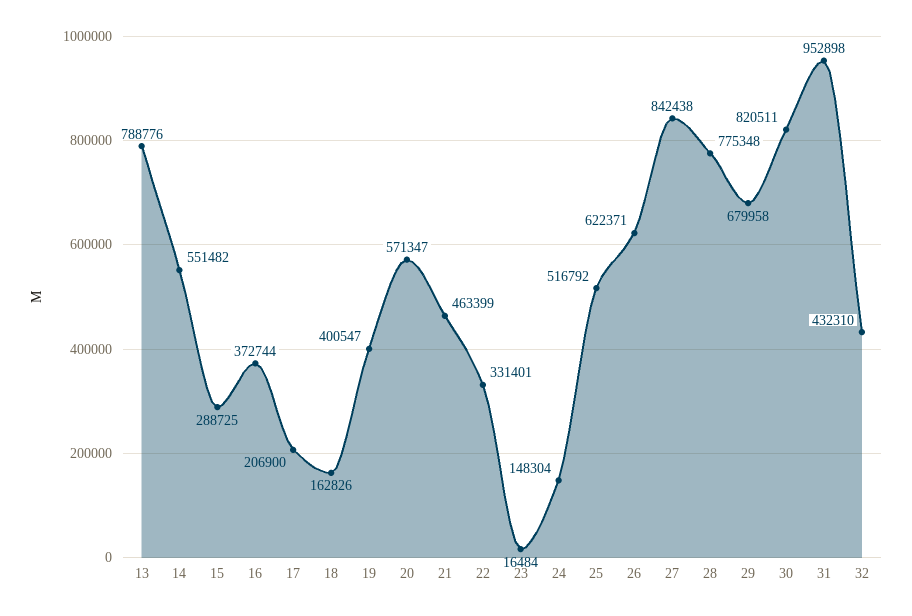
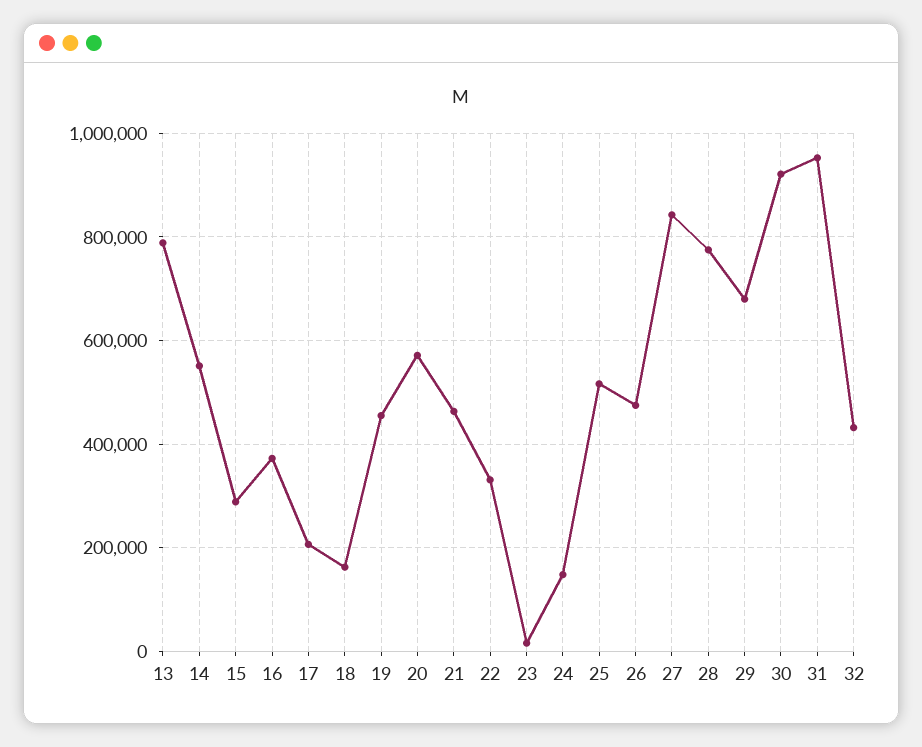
19: 400547 -> 460000
26: 622371 -> 480000
30: 820511 -> 920000

